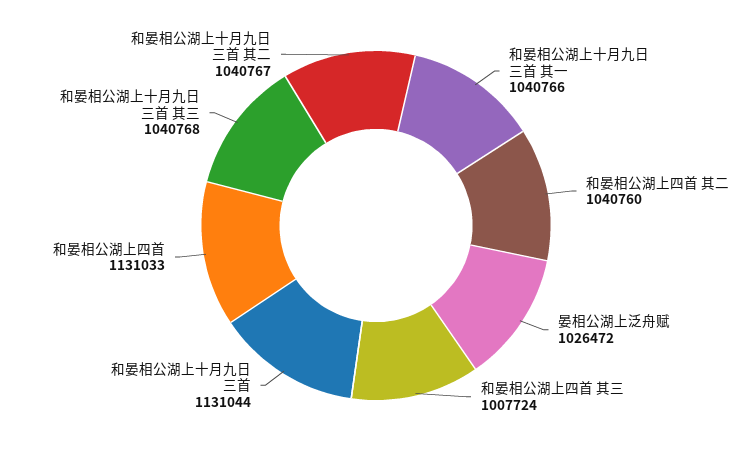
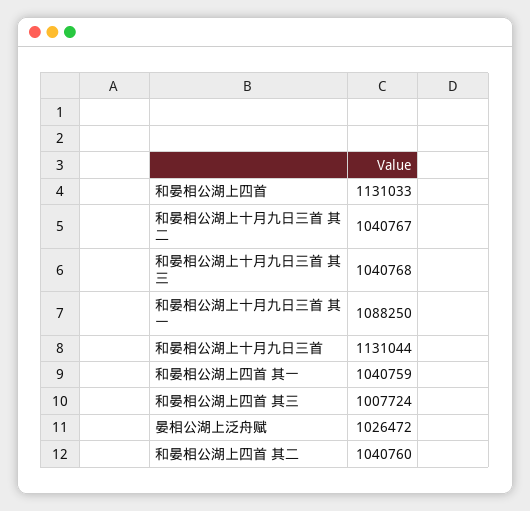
和晏相公湖上十月九日三首 其一: 1040766 -> 1088250
和晏相公湖上四首 其一: none -> 1040759

